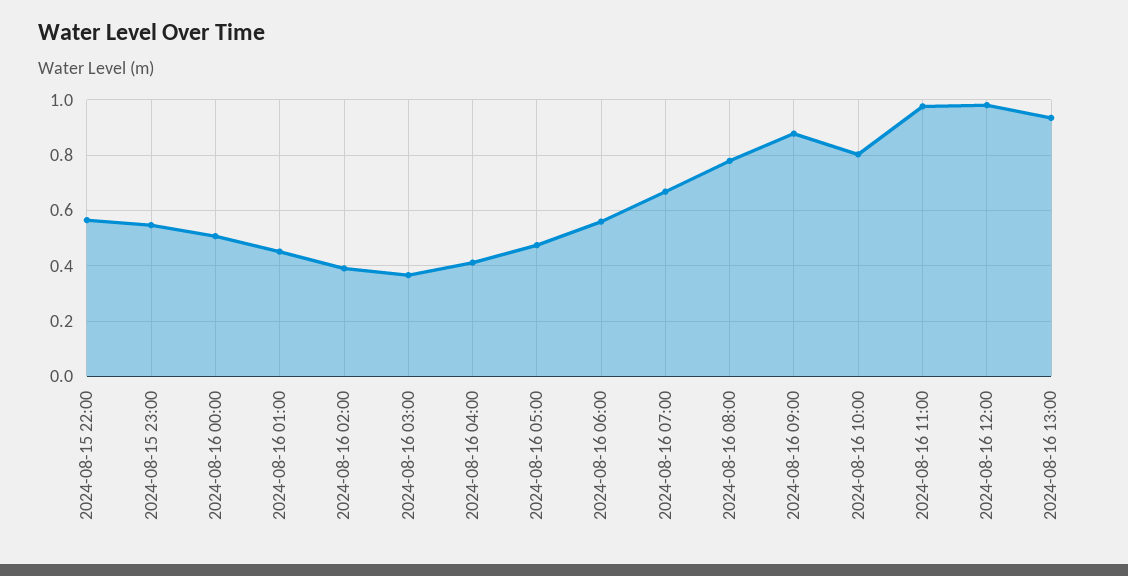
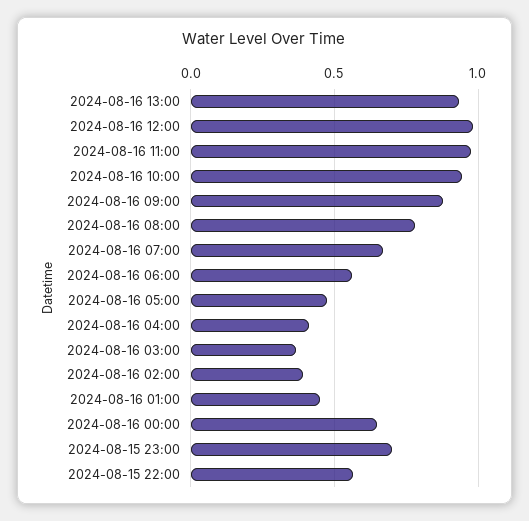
2024-08-15 23:00: 0.55 -> 0.7
2024-08-16 00:00: 0.5 -> 0.65
2024-08-16 10:00: 0.8 -> 0.95

